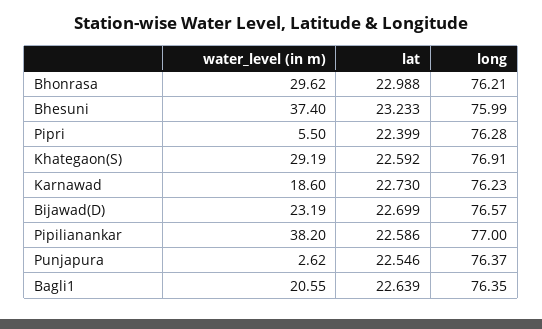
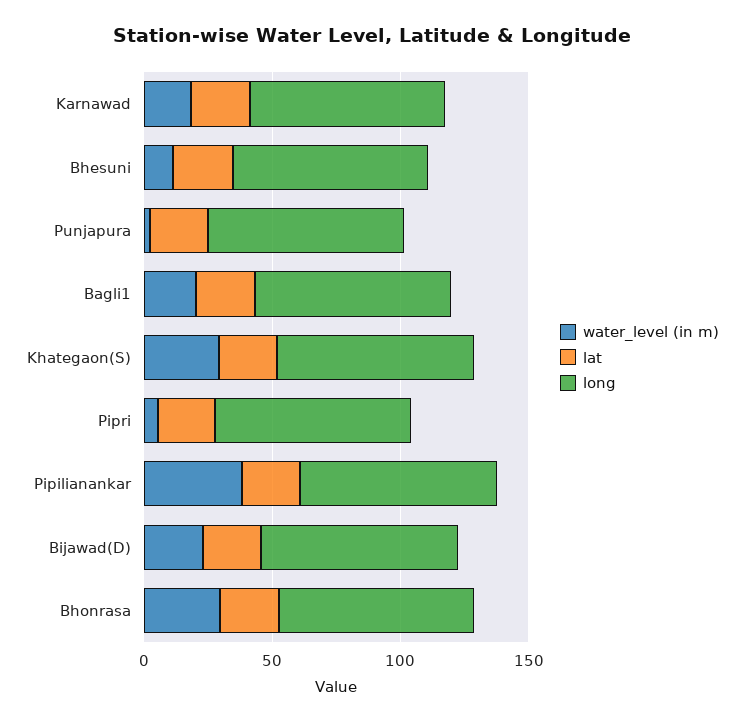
water_level (in m), Bhesuni: 37.4 -> 10

